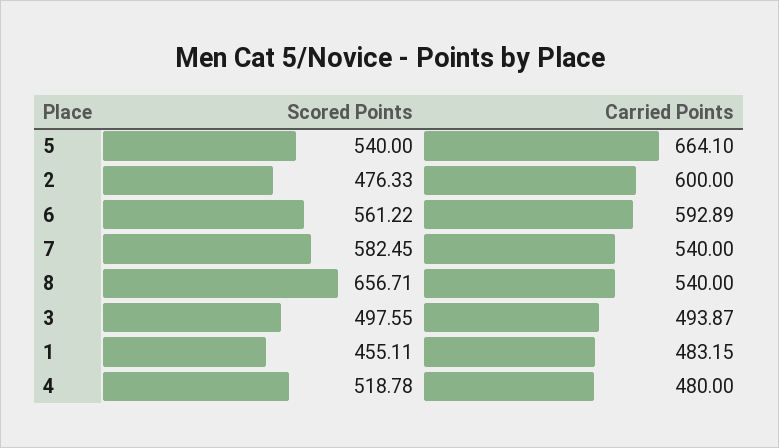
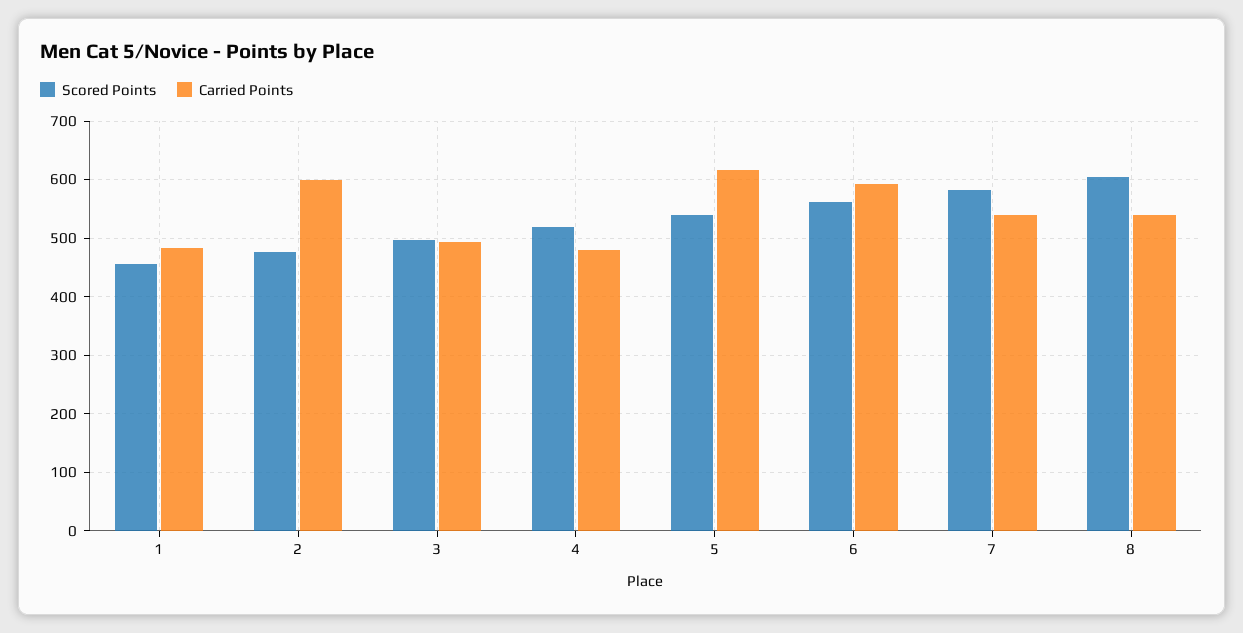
Carried Points, 5: 664.1 -> 620
Scored Points, 8: 656.71 -> 600

